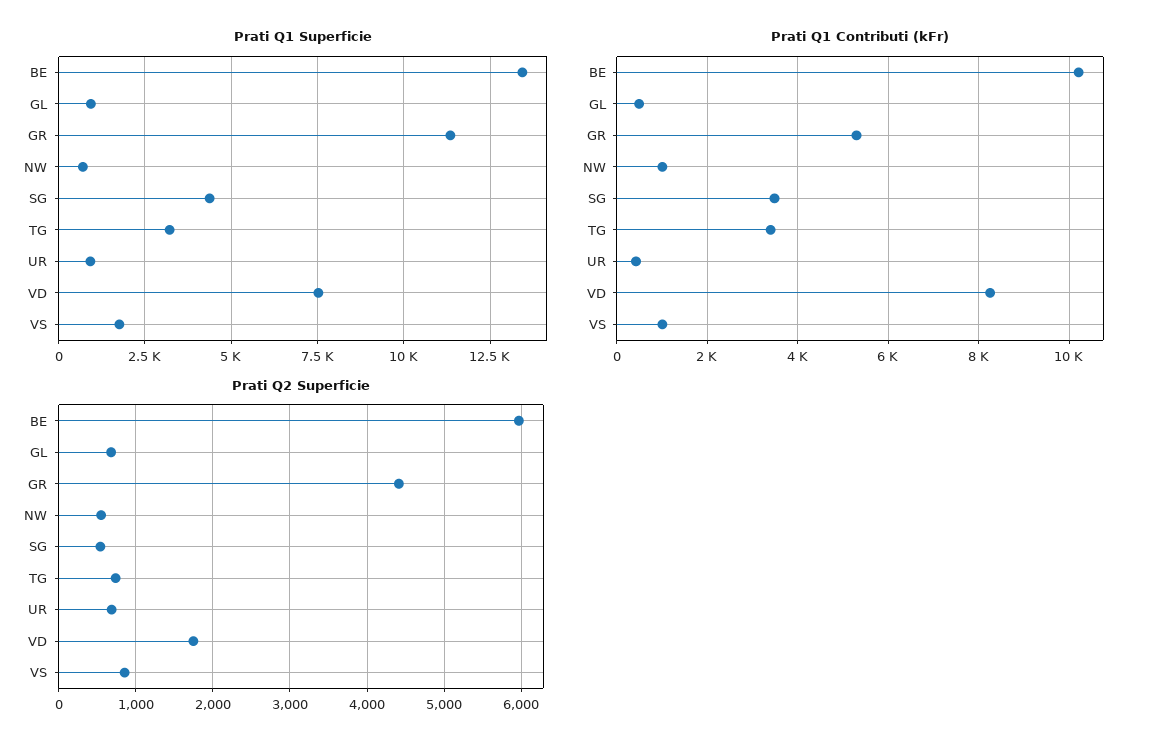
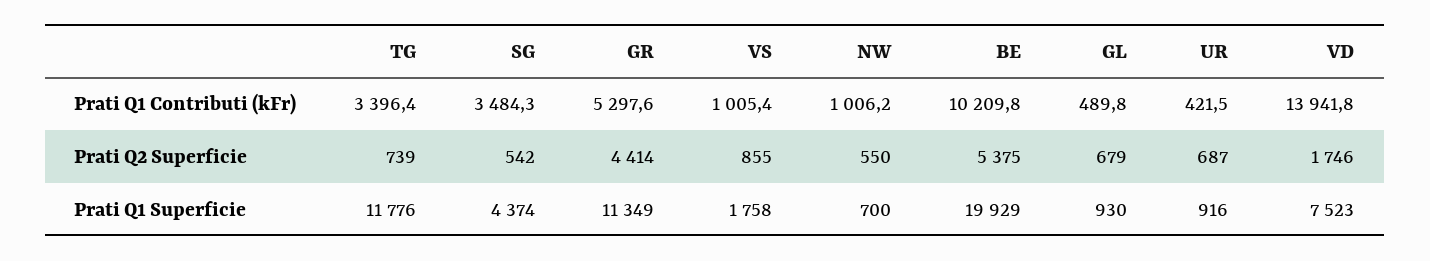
Prati Q1 Superficie, BE: 13500 -> 19929
Prati Q1 Superficie, TG: 3250 -> 11776
Prati Q1 Contributi (kFr), VD: 8200 -> 13941.8
Prati Q2 Superficie, BE: 6000 -> 5375

